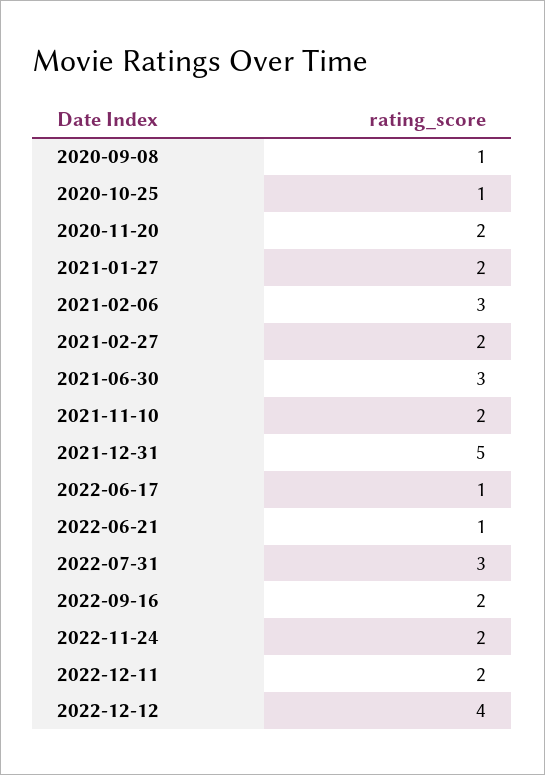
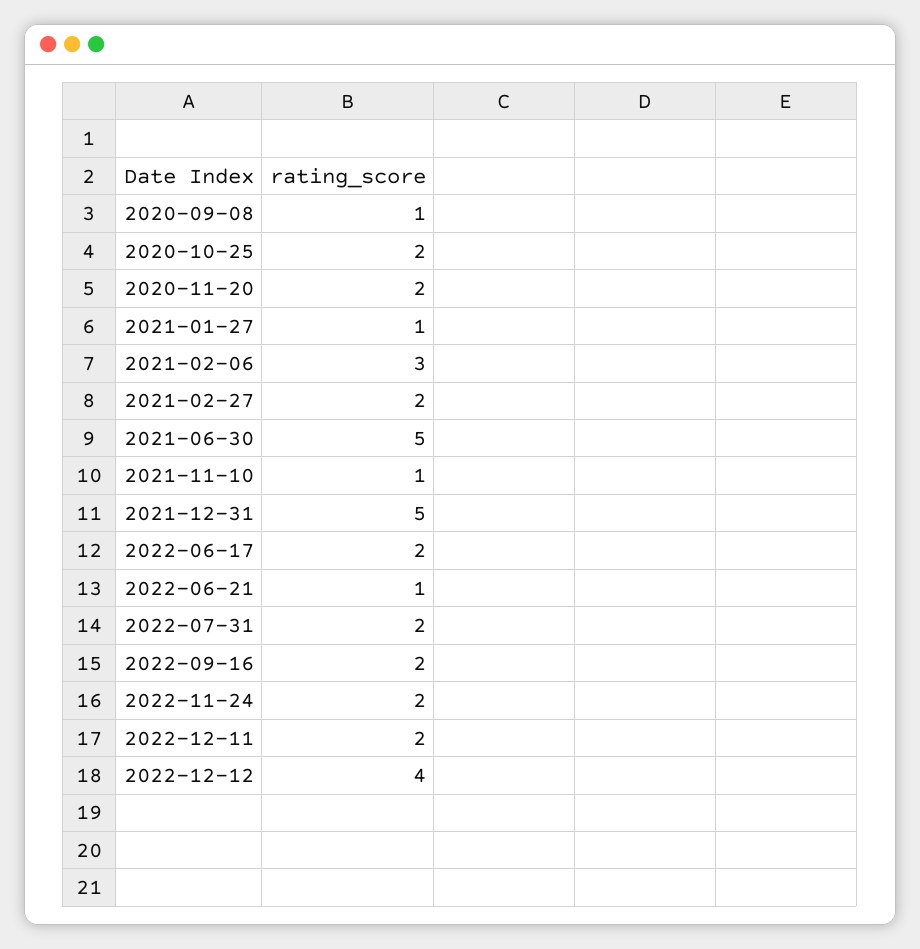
2020-10-25: 1 -> 2
2021-01-27: 2 -> 1
2021-06-30: 3 -> 5
2021-11-10: 2 -> 1
2022-06-17: 1 -> 2
2022-07-31: 3 -> 2

